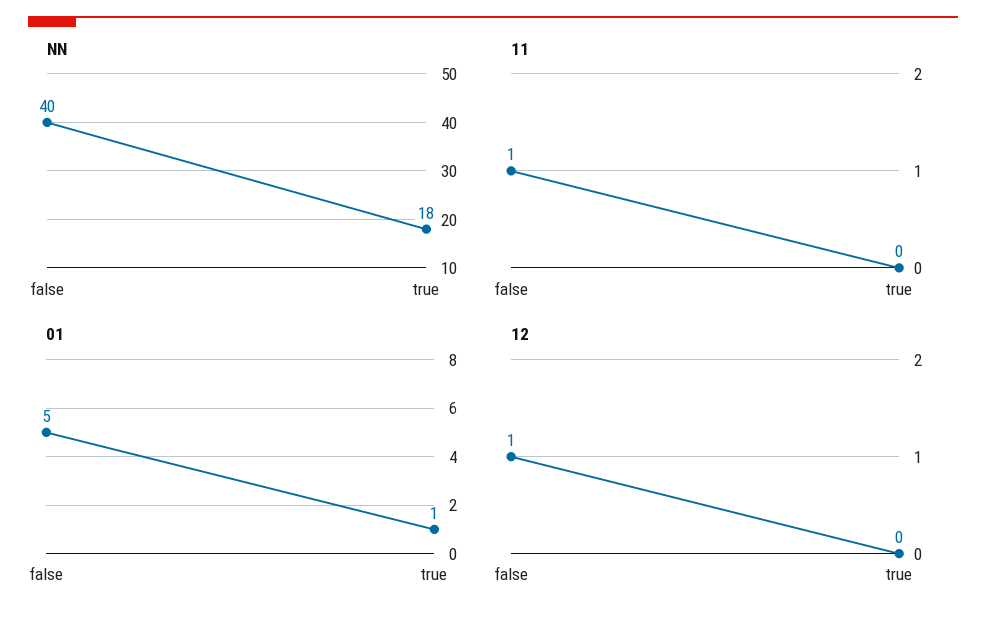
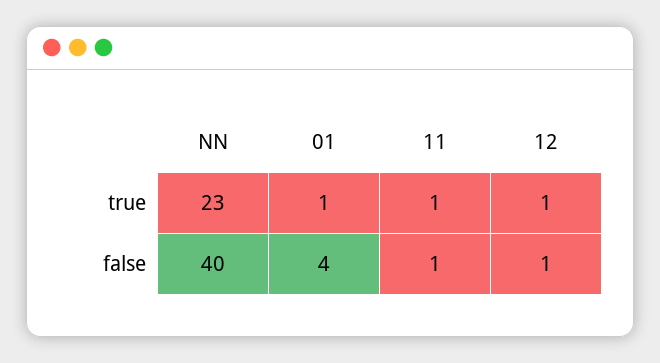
NN, true: 18 -> 23
11, true: 0 -> 1
01, false: 5 -> 4
12, true: 0 -> 1

